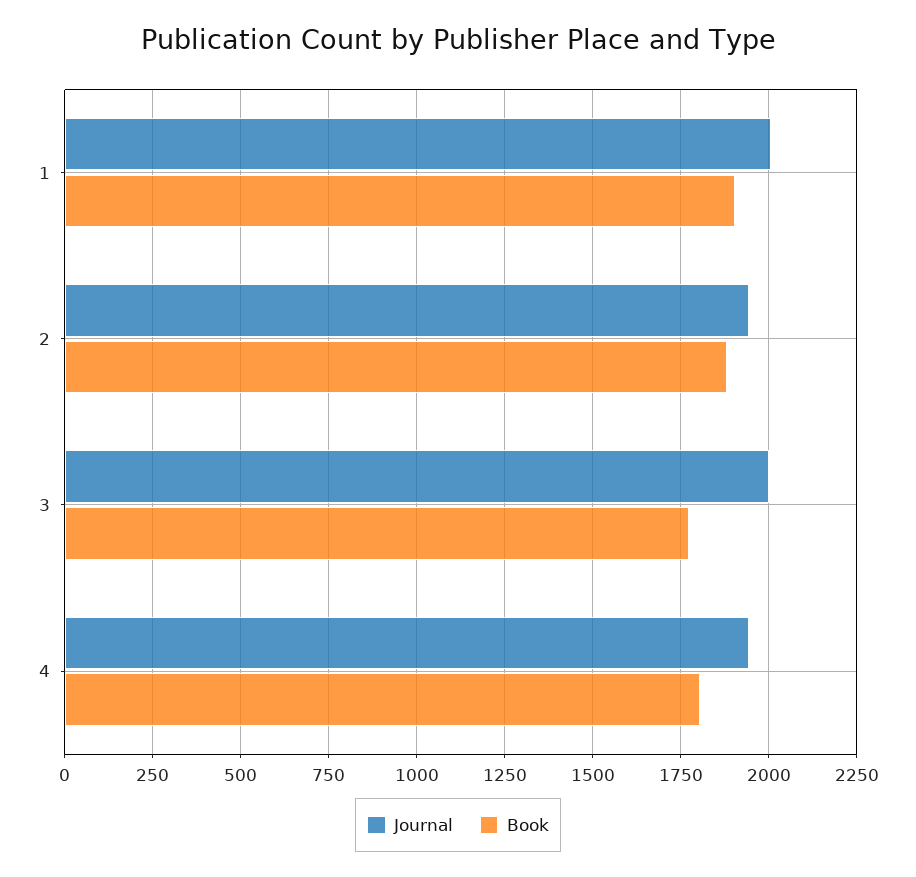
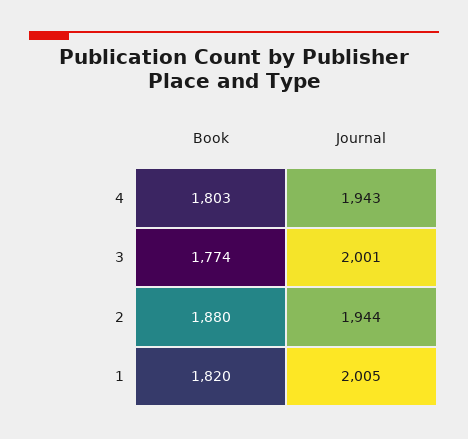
Book, 1: 1900 -> 1820

